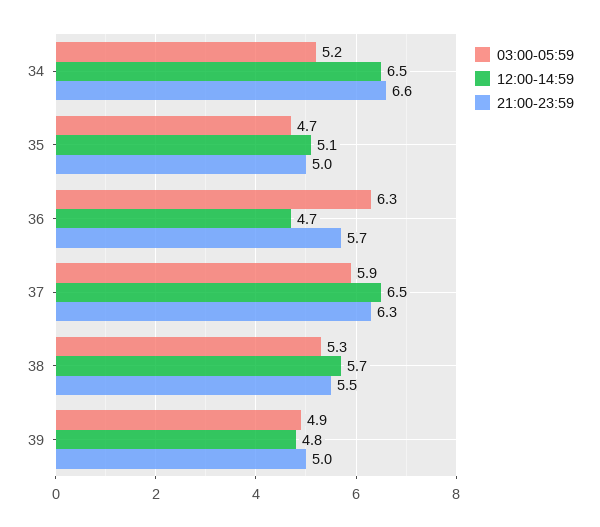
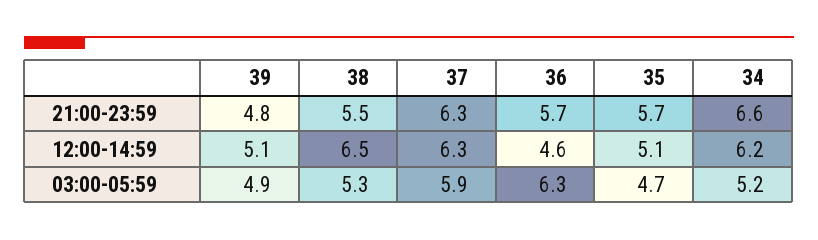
12:00-14:59, 34: 6.5 -> 6.2
21:00-23:59, 35: 5 -> 5.7
12:00-14:59, 36: 4.7 -> 4.6
12:00-14:59, 37: 6.5 -> 6.3
12:00-14:59, 38: 5.7 -> 6.5
12:00-14:59, 39: 4.8 -> 5.1
21:00-23:59, 39: 5 -> 4.8

